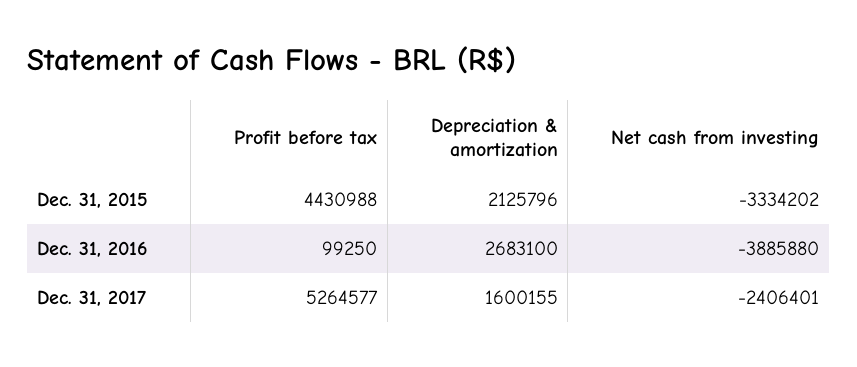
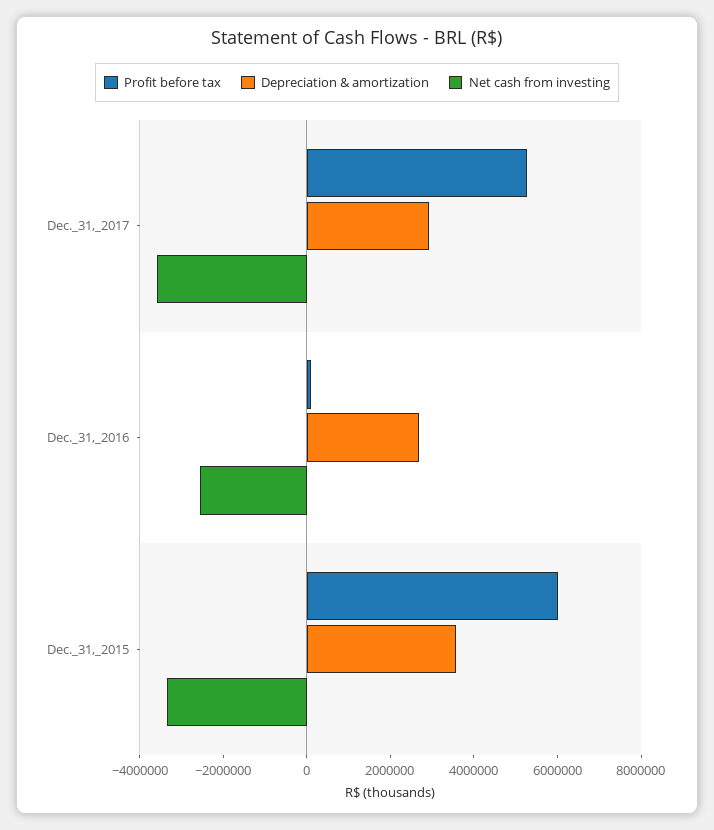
Profit before tax, Dec. 31, 2015: 4430988 -> 6000000
Depreciation & amortization, Dec. 31, 2015: 2125796 -> 3500000
Net cash from investing, Dec. 31, 2016: -3885880 -> -2500000
Depreciation & amortization, Dec. 31, 2017: 1600155 -> 3000000
Net cash from investing, Dec. 31, 2017: -2406401 -> -3500000

